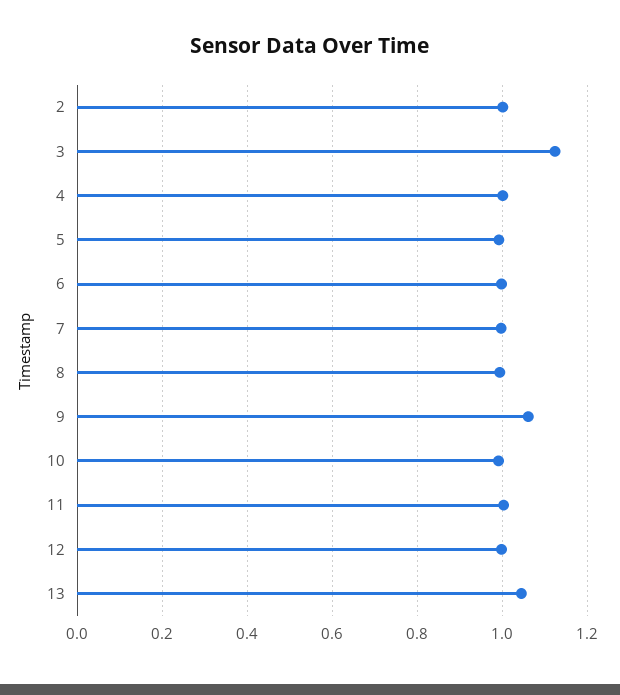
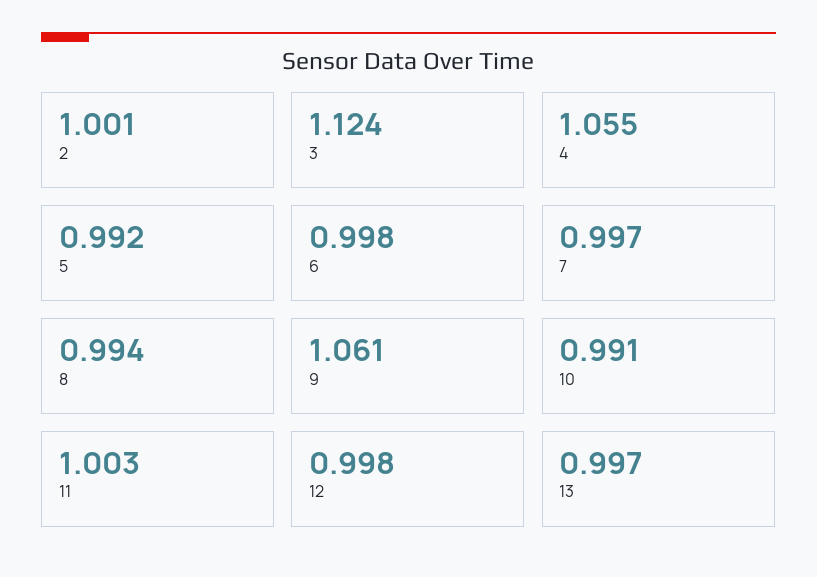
4: 1 -> 1.055
13: 1.04 -> 0.997

